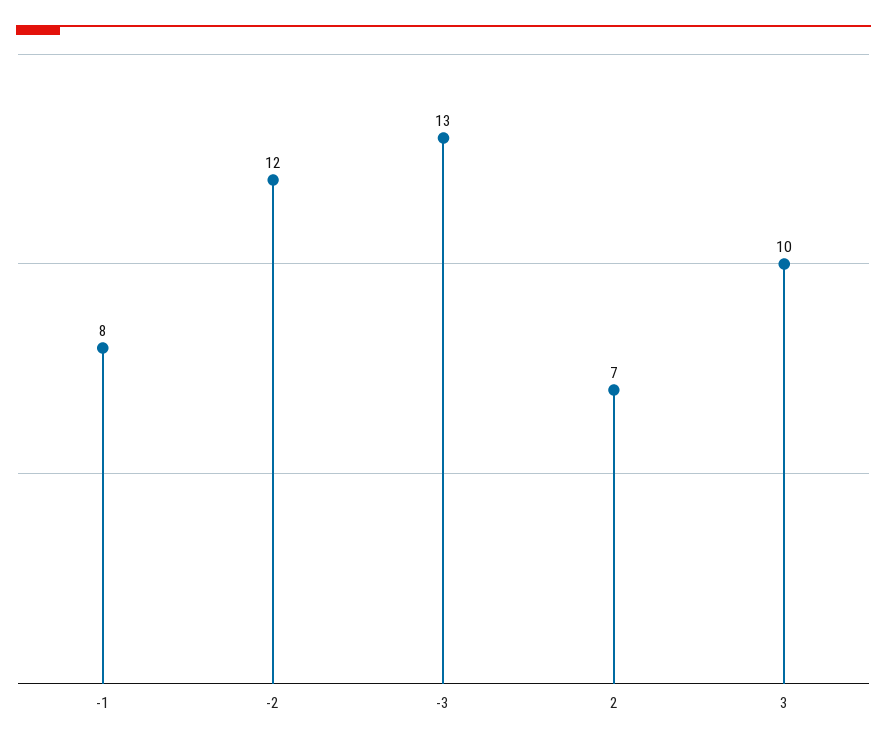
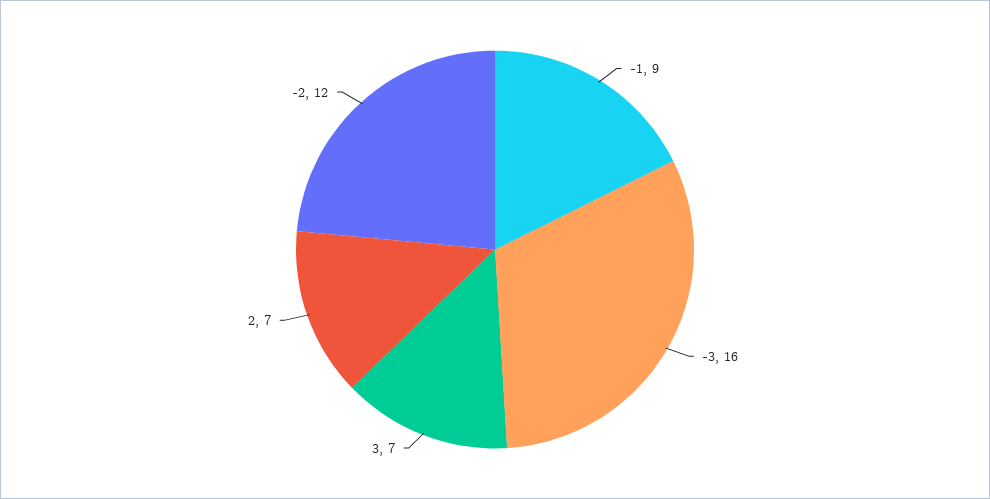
-1: 8 -> 9
-3: 13 -> 16
3: 10 -> 7

